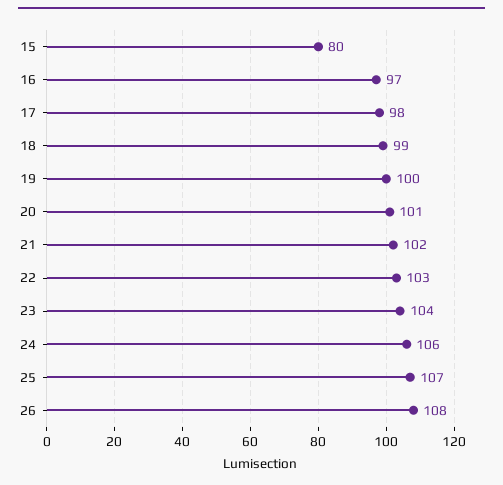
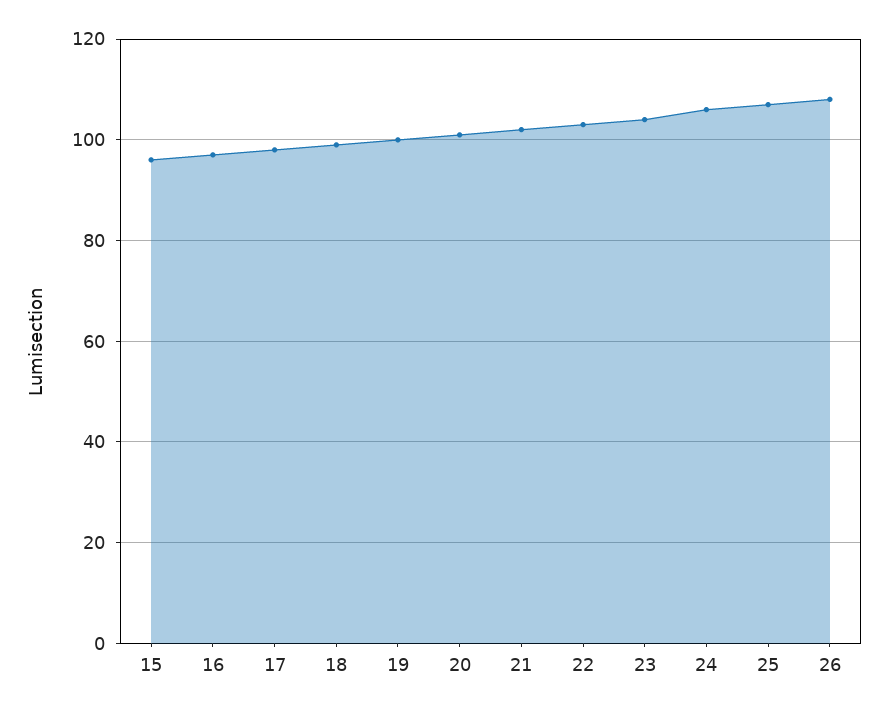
15: 80 -> 95

